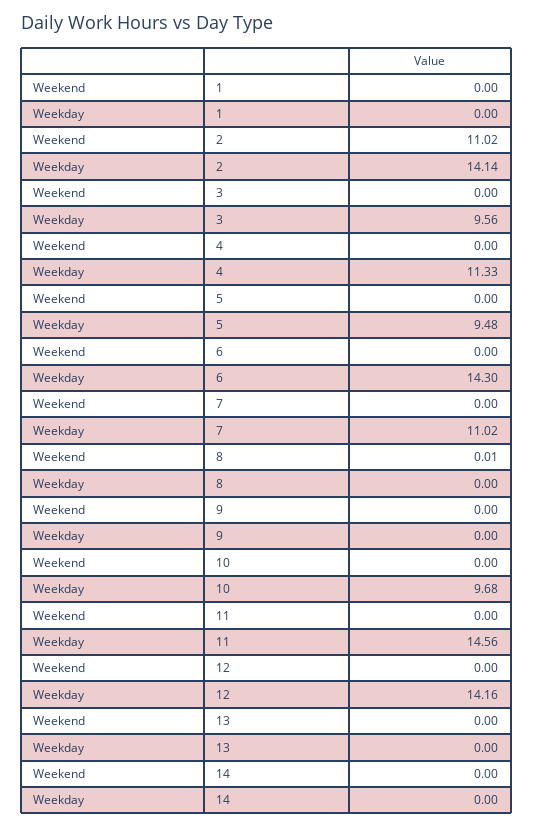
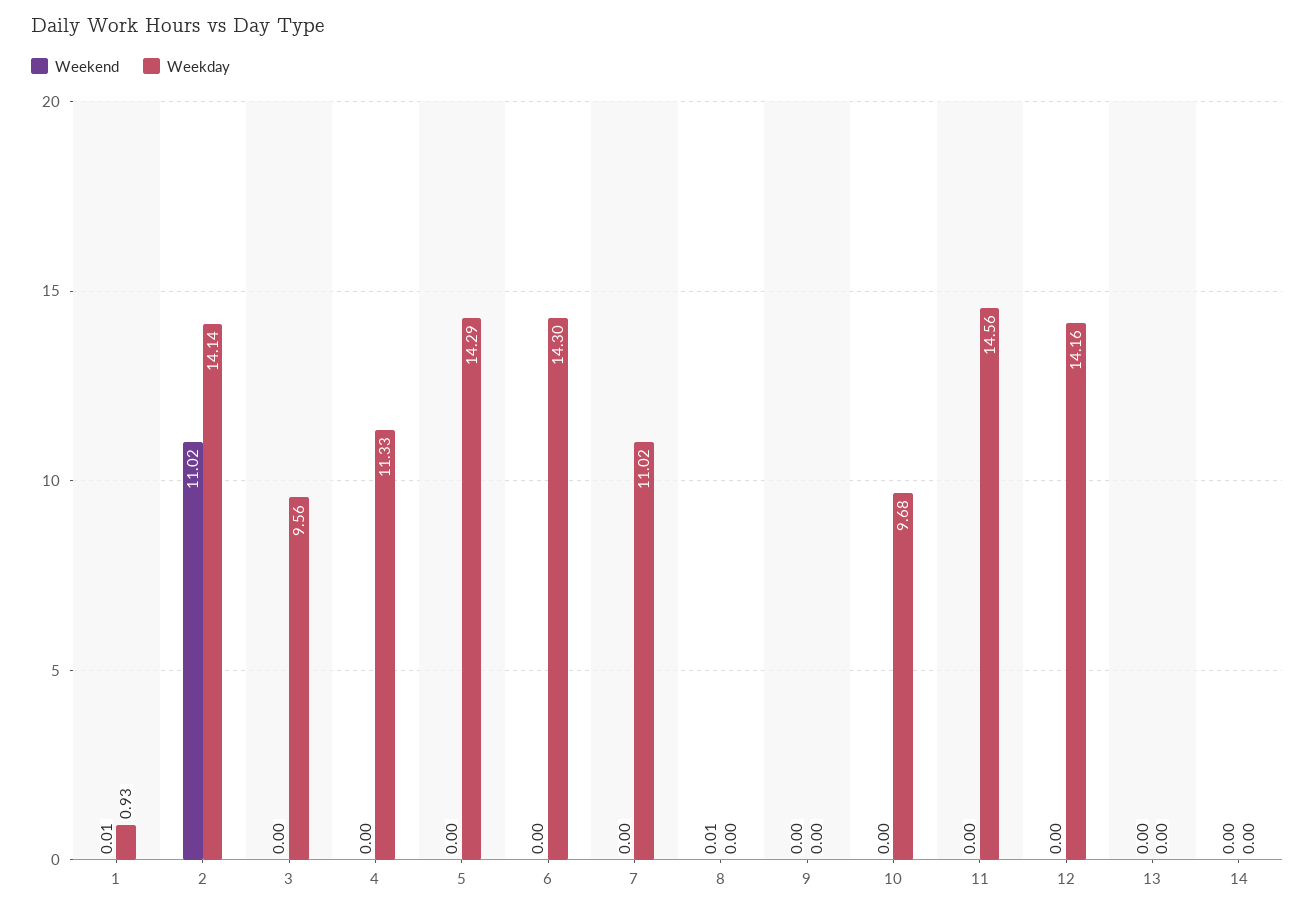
Weekend, 1: 0 -> 0.01
Weekday, 1: 0 -> 0.93
Weekday, 5: 9.48 -> 14.29

